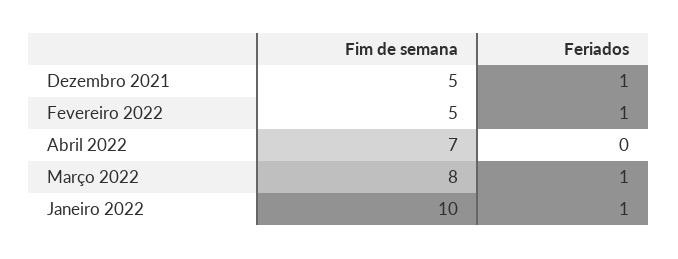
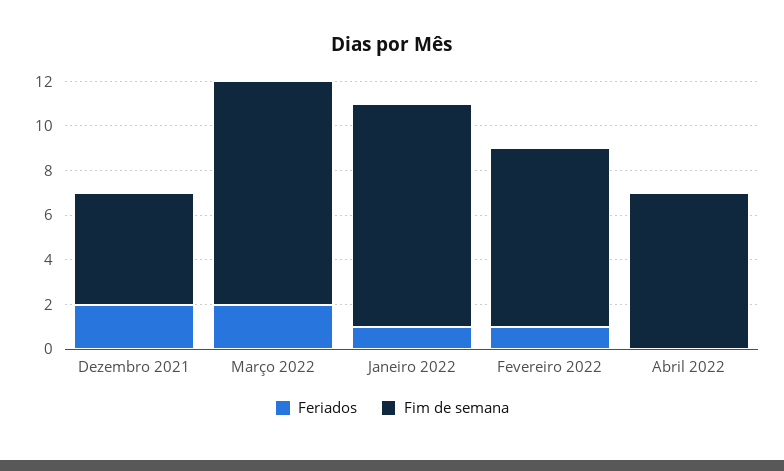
Feriados, Dezembro 2021: 1 -> 2
Fim de semana, Fevereiro 2022: 5 -> 8
Fim de semana, Março 2022: 8 -> 10
Feriados, Março 2022: 1 -> 2

